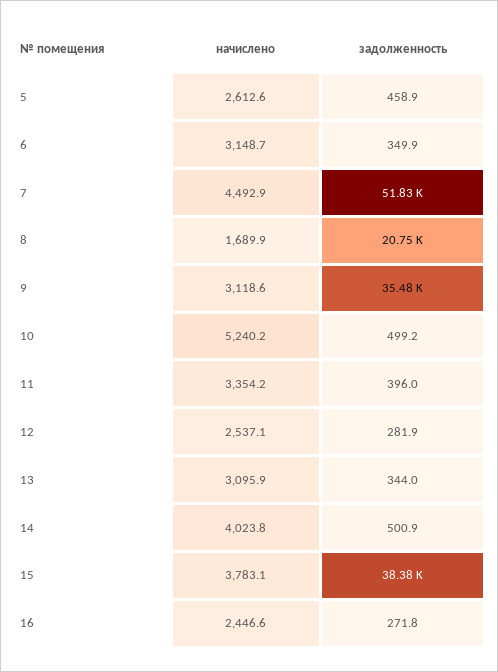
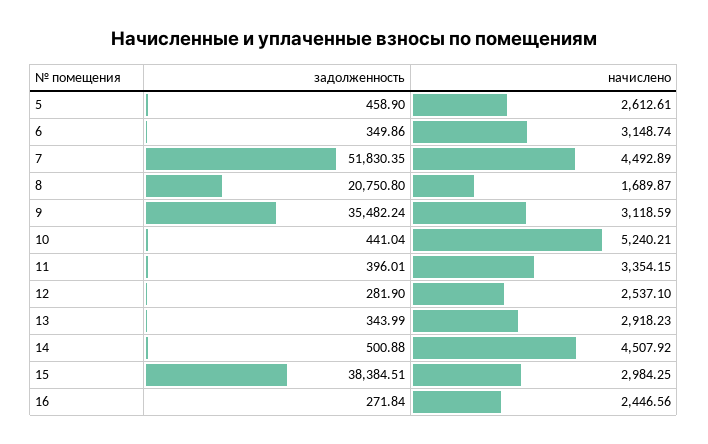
задолженность, 10: 499.2 -> 441.04
начислено, 13: 3095.9 -> 2918.23
начислено, 14: 4023.8 -> 4507.92
начислено, 15: 3783.1 -> 2984.25

